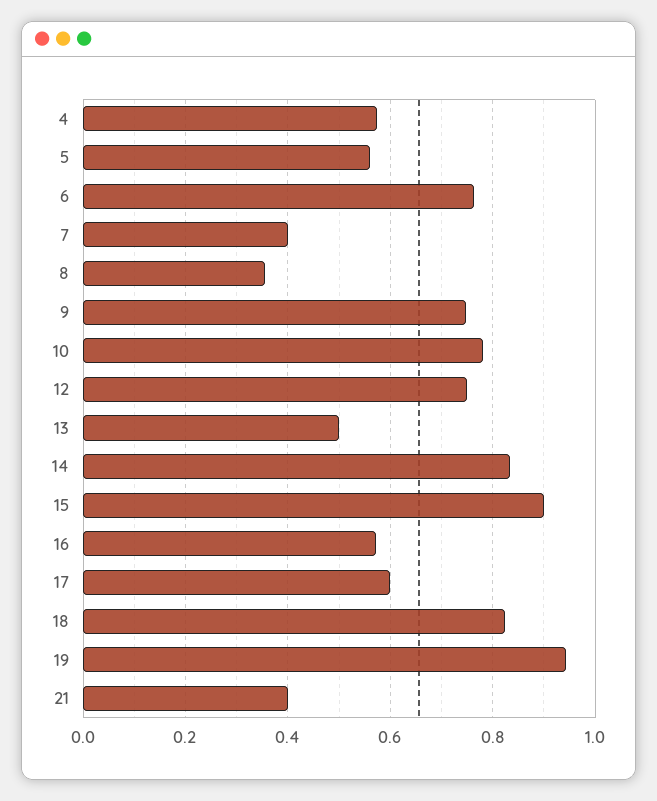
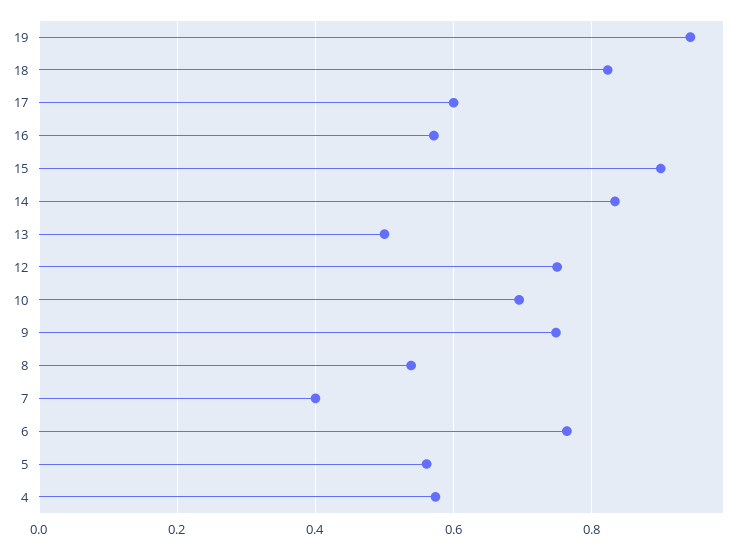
8: 0.36 -> 0.54
10: 0.78 -> 0.7
21: 0.4 -> none

